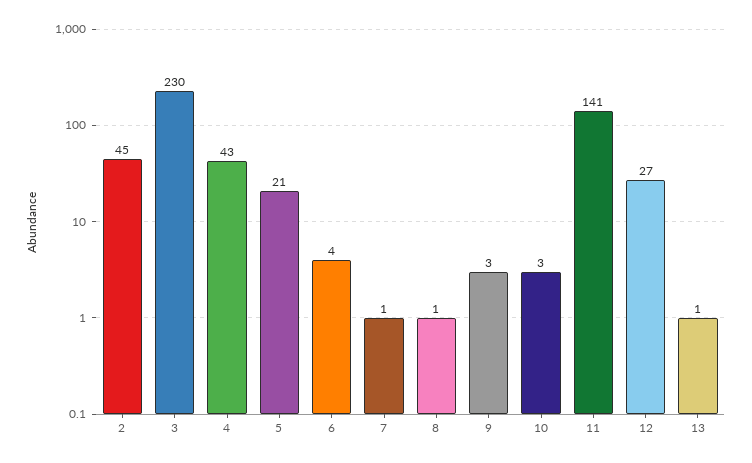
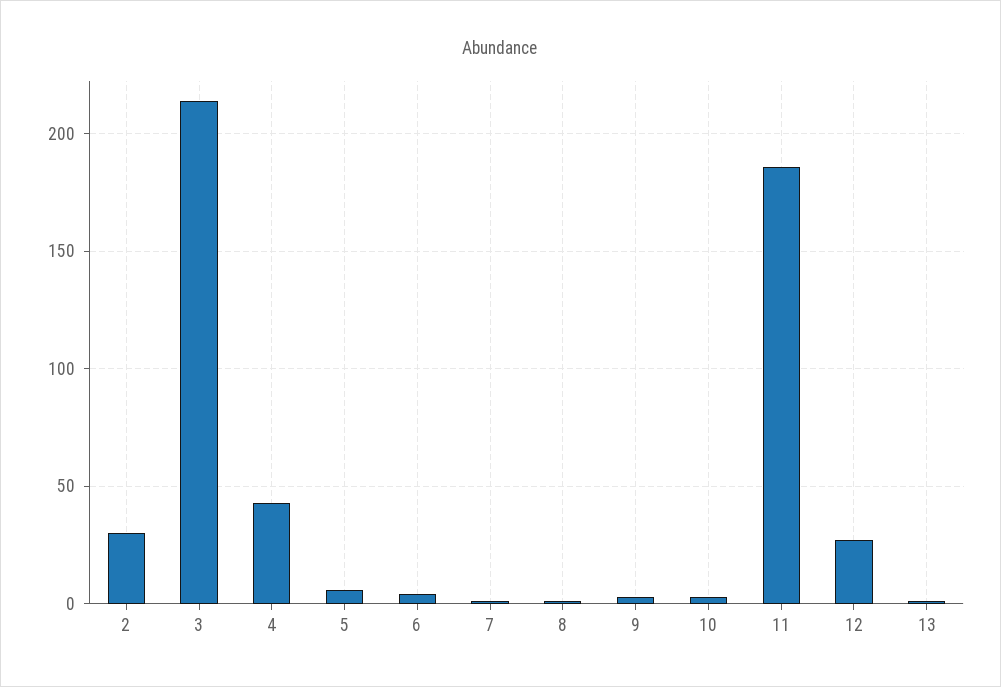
2: 45 -> 30
3: 230 -> 215
5: 21 -> 5
11: 141 -> 185

